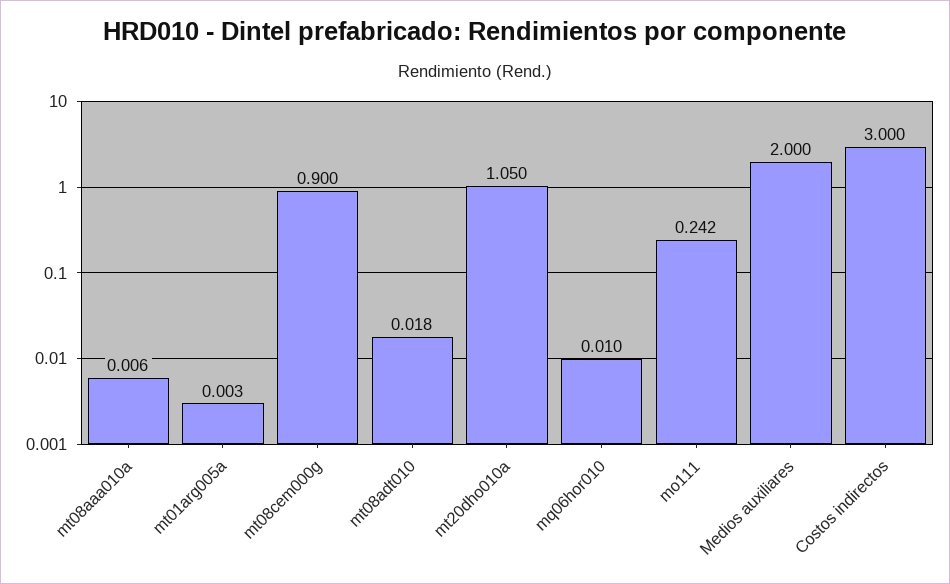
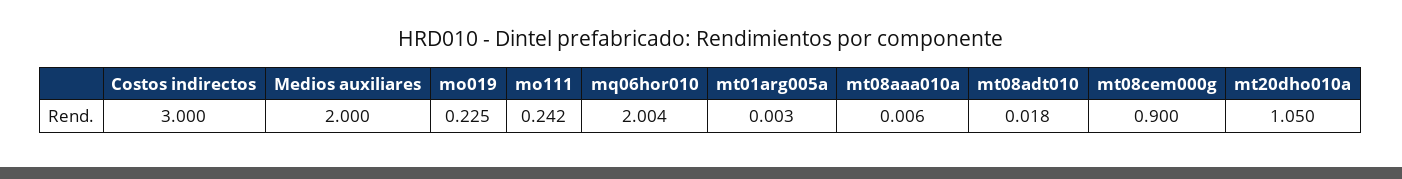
mq06hor010: 0.01 -> 2.004
mo019: none -> 0.225

